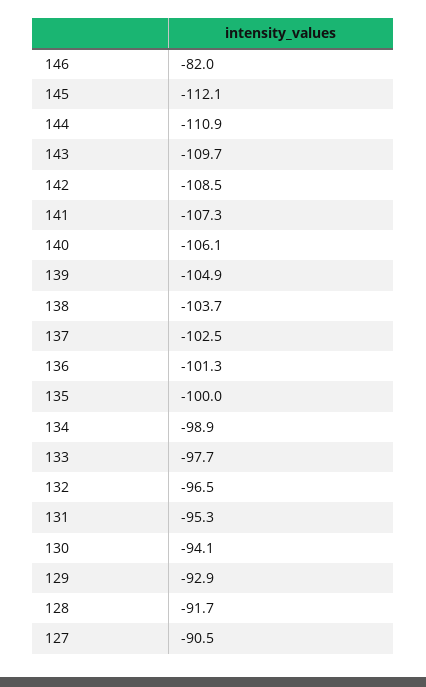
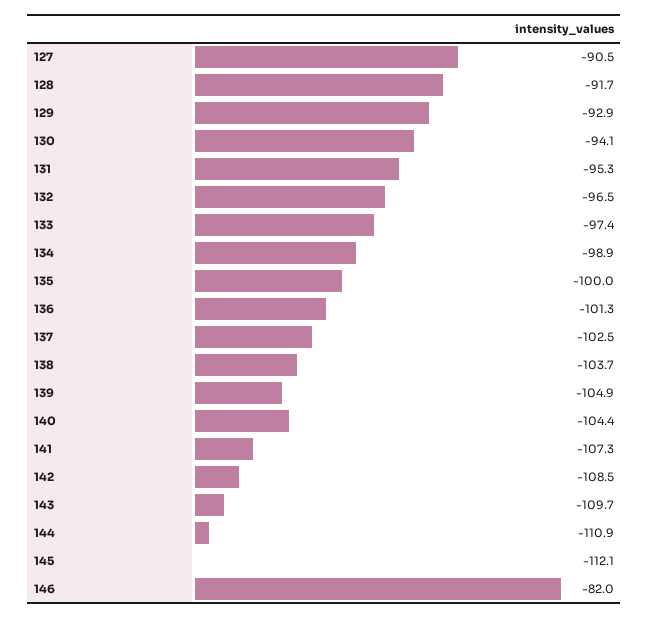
140: -106.1 -> -104.4
133: -97.7 -> -97.4

